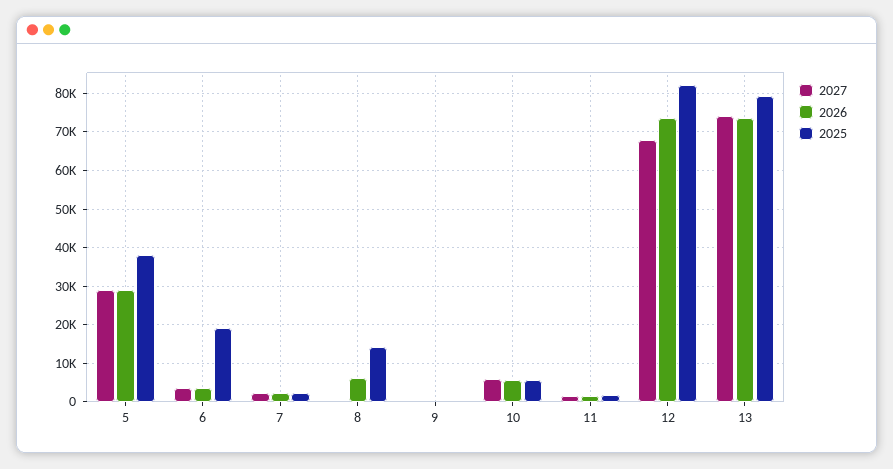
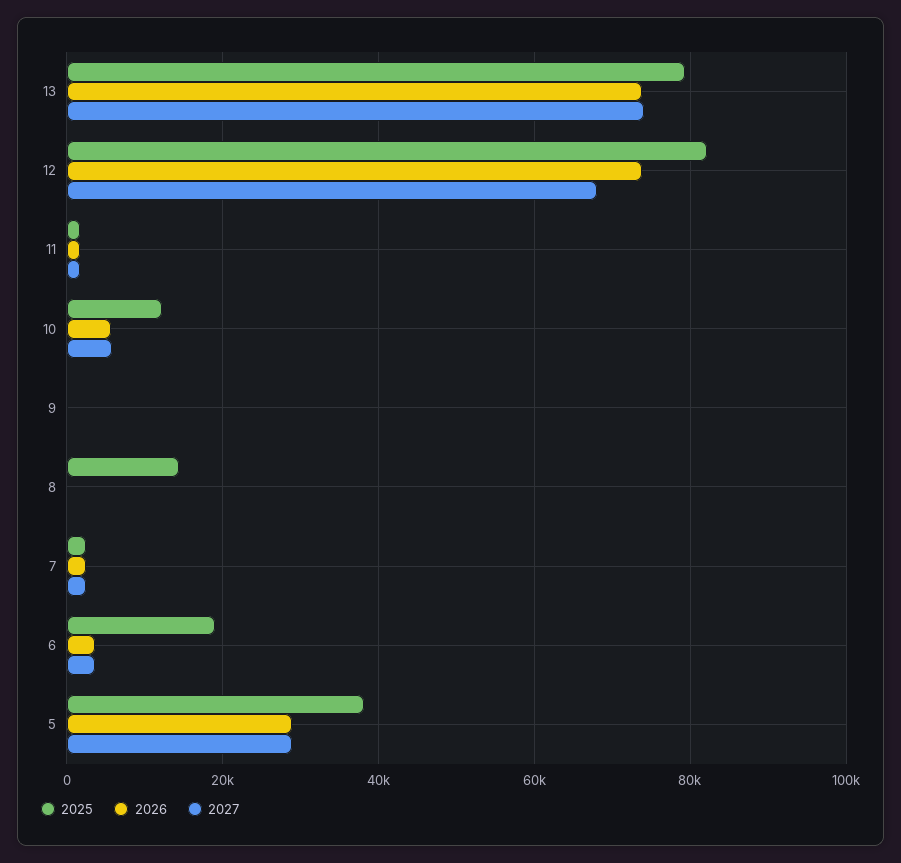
2026, 8: 6000 -> 0
2025, 10: 6000 -> 12000

